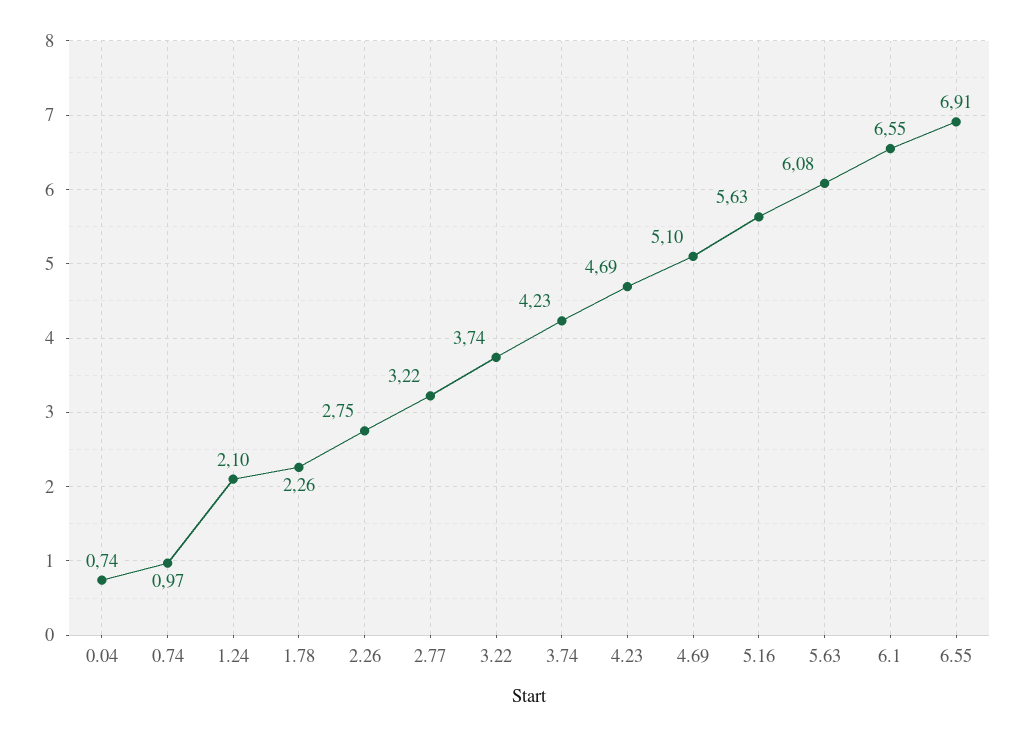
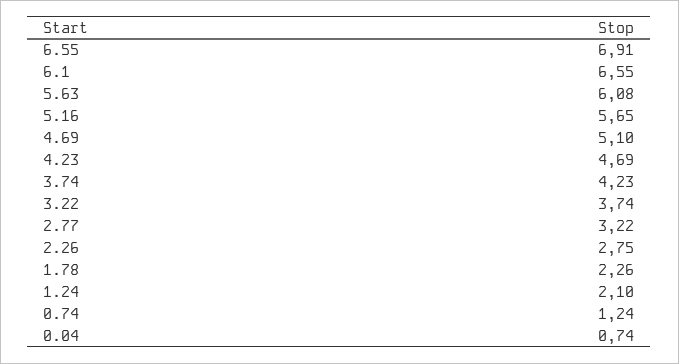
0.74: 0.97 -> 1.24
5.16: 5.63 -> 5.65

